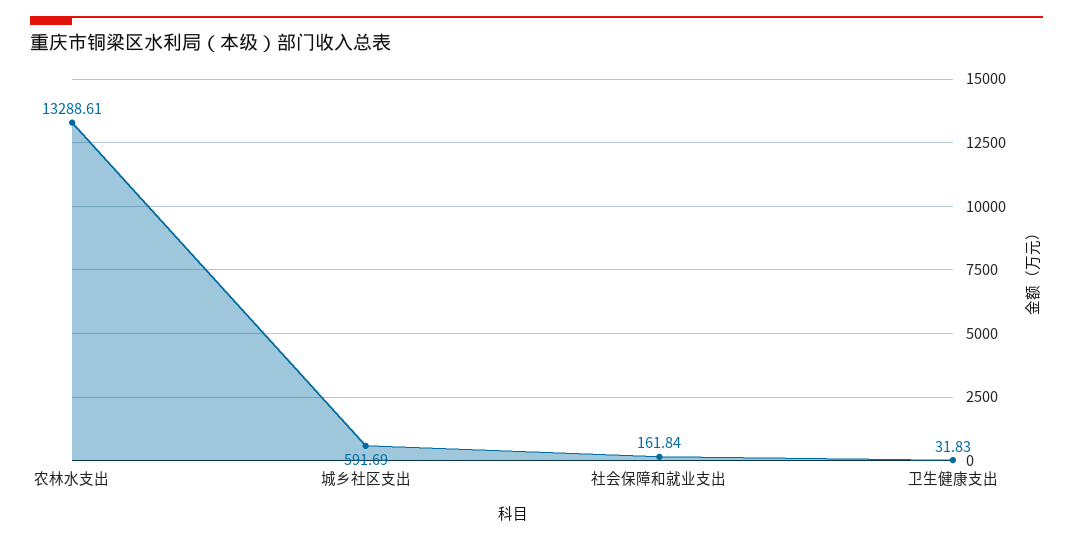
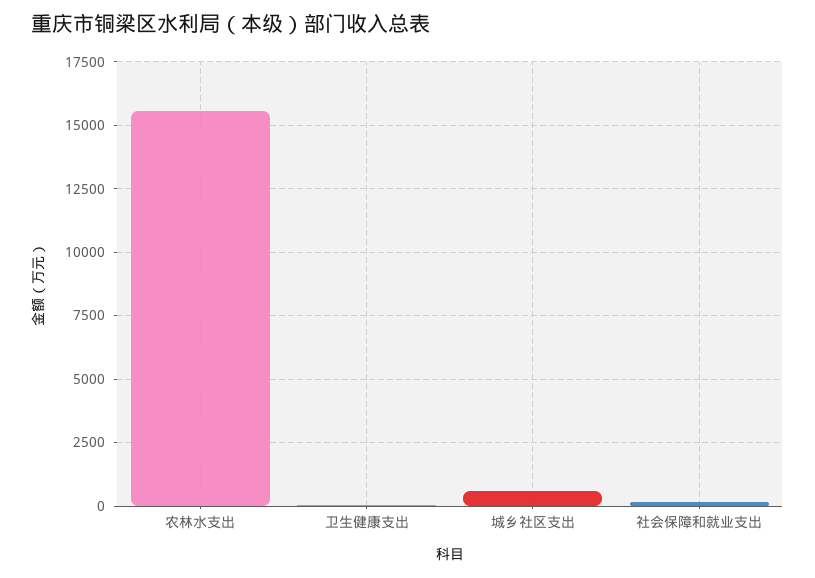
农林水支出: 13288.61 -> 15500

